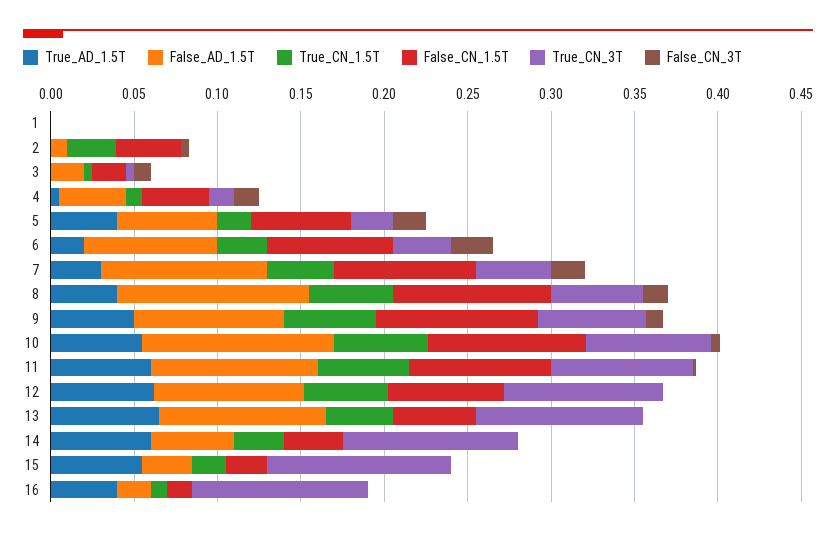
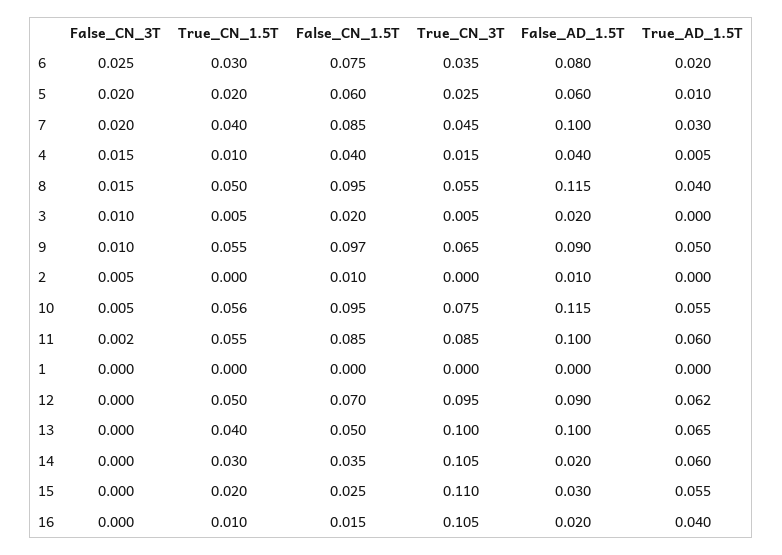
True_CN_1.5T, 2: 0.03 -> 0
False_CN_1.5T, 2: 0.04 -> 0.01
True_AD_1.5T, 5: 0.04 -> 0.01
False_AD_1.5T, 14: 0.05 -> 0.02

